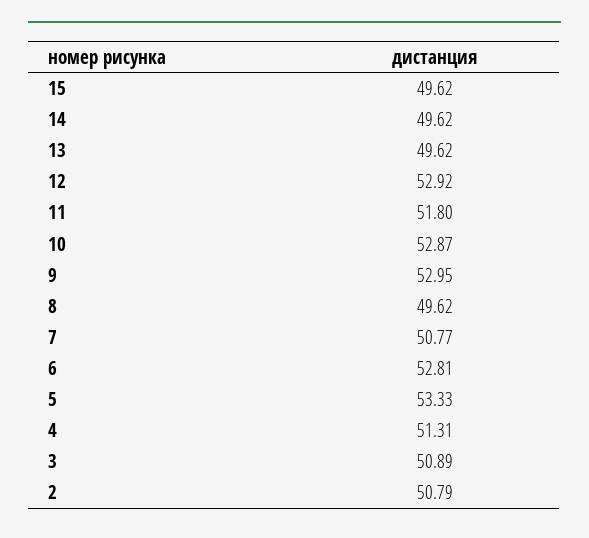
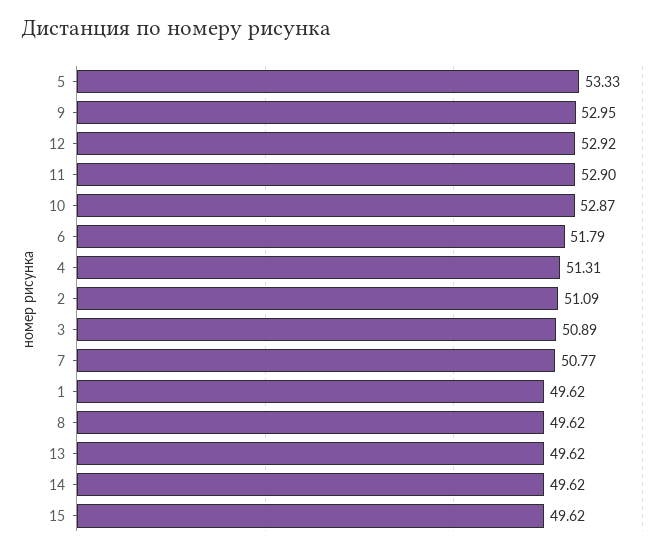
11: 51.8 -> 52.9
6: 52.81 -> 51.79
2: 50.79 -> 51.09
1: none -> 49.62

